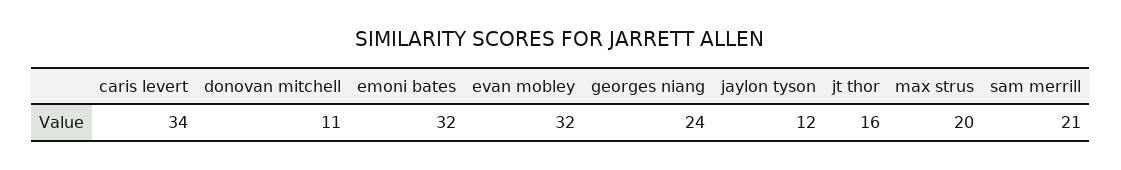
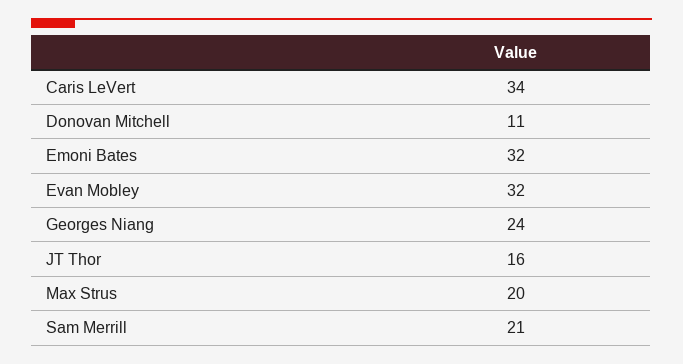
jaylon tyson: 12 -> none

